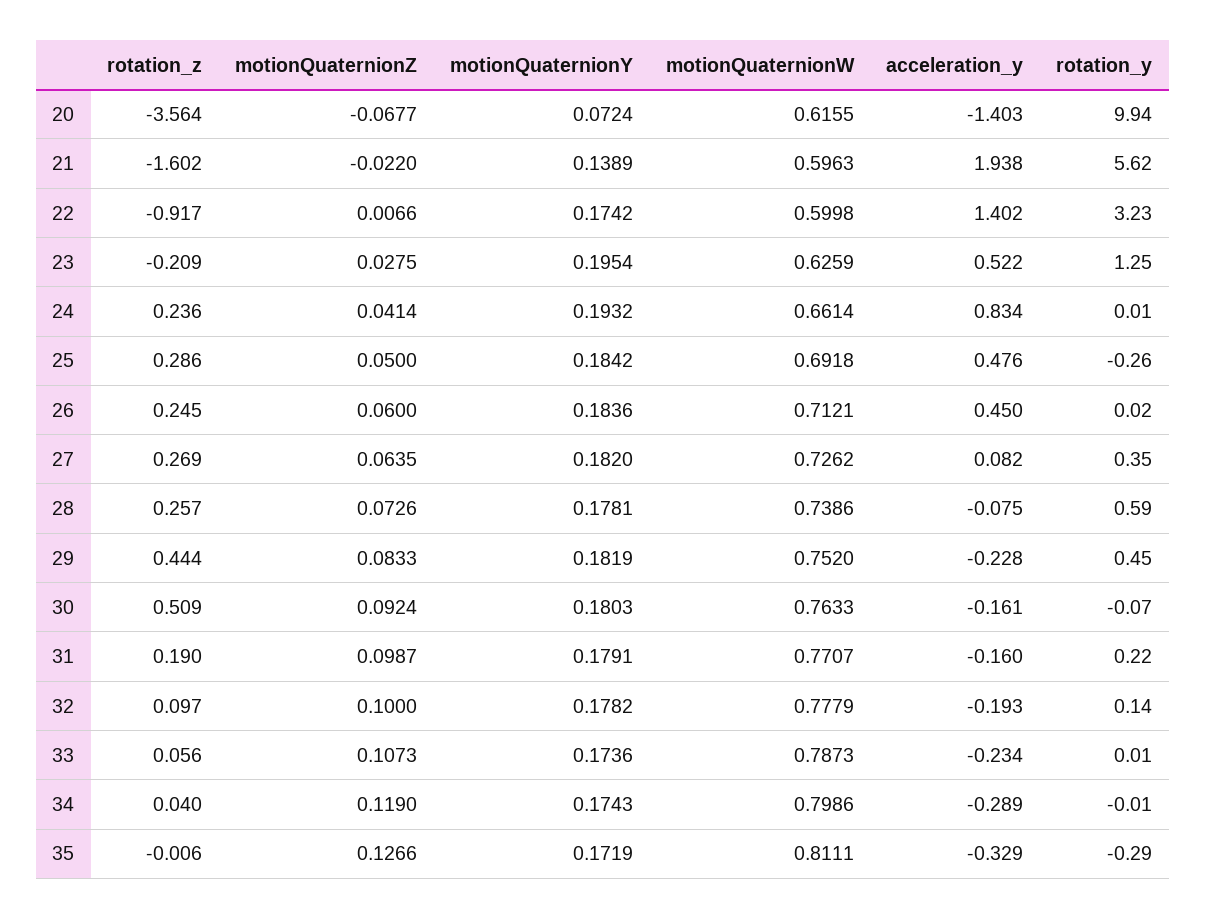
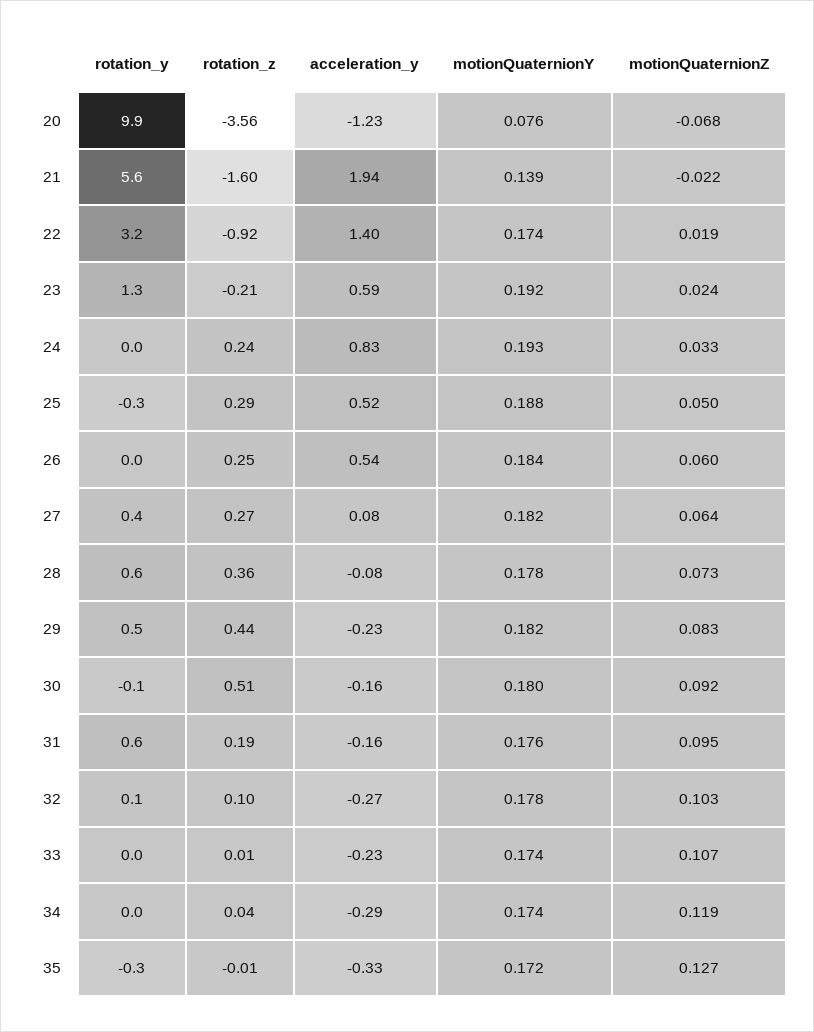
motionQuaternionY, 20: 0.0724 -> 0.076
motionQuaternionW, 20: 0.6155 -> none
acceleration_y, 20: -1.403 -> -1.23
motionQuaternionW, 21: 0.5963 -> none
motionQuaternionZ, 22: 0.0066 -> 0.019
motionQuaternionW, 22: 0.5998 -> none
motionQuaternionZ, 23: 0.0275 -> 0.024
motionQuaternionY, 23: 0.1954 -> 0.192
motionQuaternionW, 23: 0.6259 -> none
acceleration_y, 23: 0.522 -> 0.59
motionQuaternionZ, 24: 0.0414 -> 0.033
motionQuaternionW, 24: 0.6614 -> none
motionQuaternionY, 25: 0.1842 -> 0.188
motionQuaternionW, 25: 0.6918 -> none
acceleration_y, 25: 0.476 -> 0.52
motionQuaternionW, 26: 0.7121 -> none
acceleration_y, 26: 0.45 -> 0.54
motionQuaternionW, 27: 0.7262 -> none
rotation_z, 28: 0.257 -> 0.36
motionQuaternionW, 28: 0.7386 -> none
motionQuaternionW, 29: 0.752 -> none
motionQuaternionW, 30: 0.7633 -> none
motionQuaternionZ, 31: 0.0987 -> 0.095
motionQuaternionY, 31: 0.1791 -> 0.176
motionQuaternionW, 31: 0.7707 -> none
rotation_y, 31: 0.22 -> 0.6
motionQuaternionZ, 32: 0.1 -> 0.103
motionQuaternionW, 32: 0.7779 -> none
acceleration_y, 32: -0.193 -> -0.27
rotation_z, 33: 0.056 -> 0.01
motionQuaternionW, 33: 0.7873 -> none
motionQuaternionW, 34: 0.7986 -> none
motionQuaternionW, 35: 0.8111 -> none

